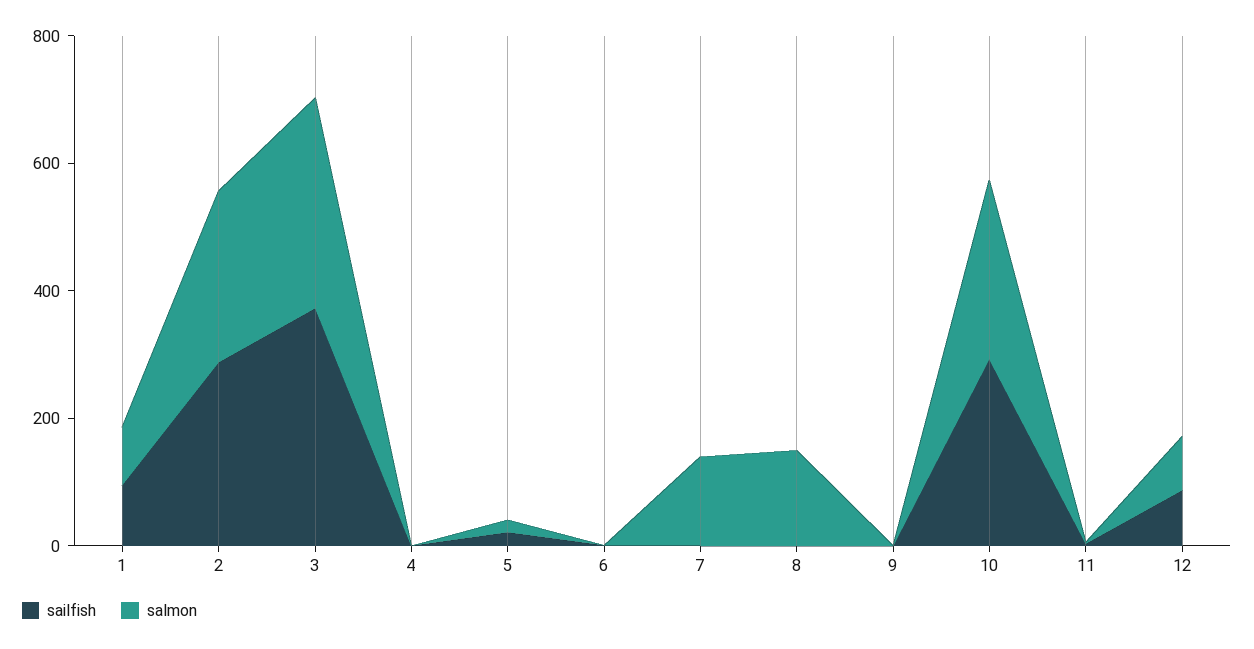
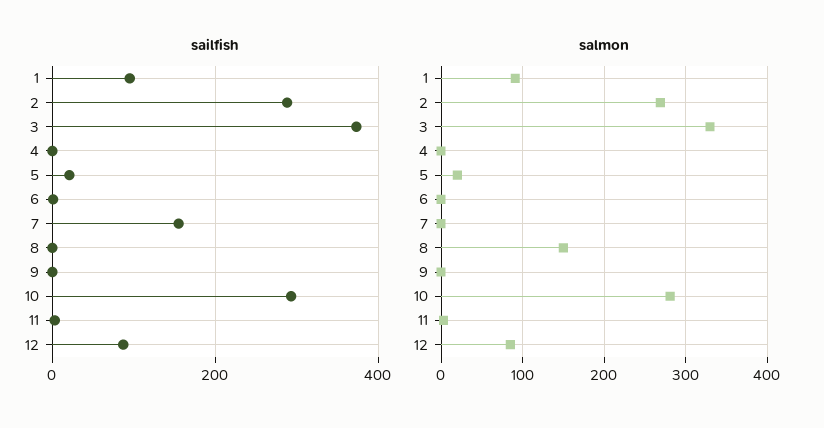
sailfish, 7: 0 -> 160
salmon, 7: 150 -> 0

